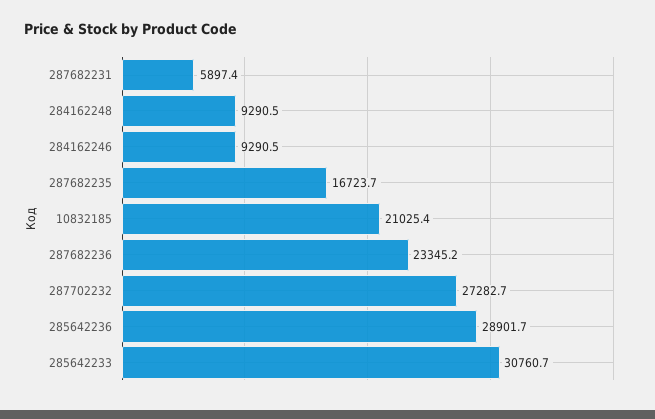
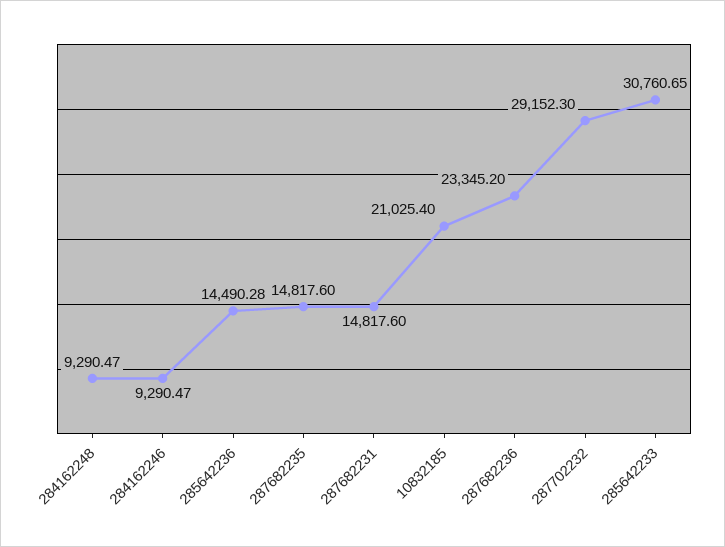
287682231: 5897.4 -> 14817.6
287682235: 16723.7 -> 14817.6
287702232: 27282.7 -> 29152.3
285642236: 28901.7 -> 14490.28

